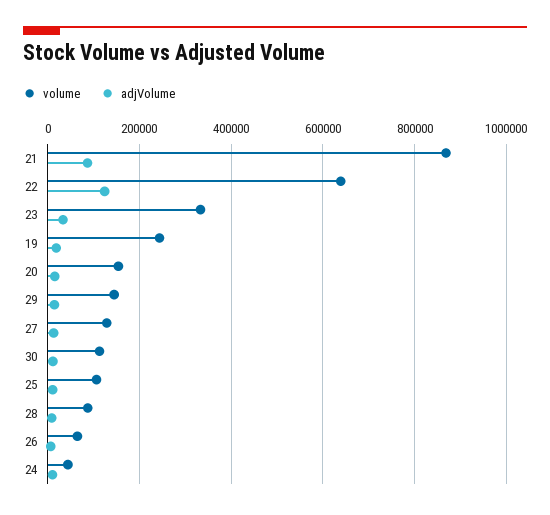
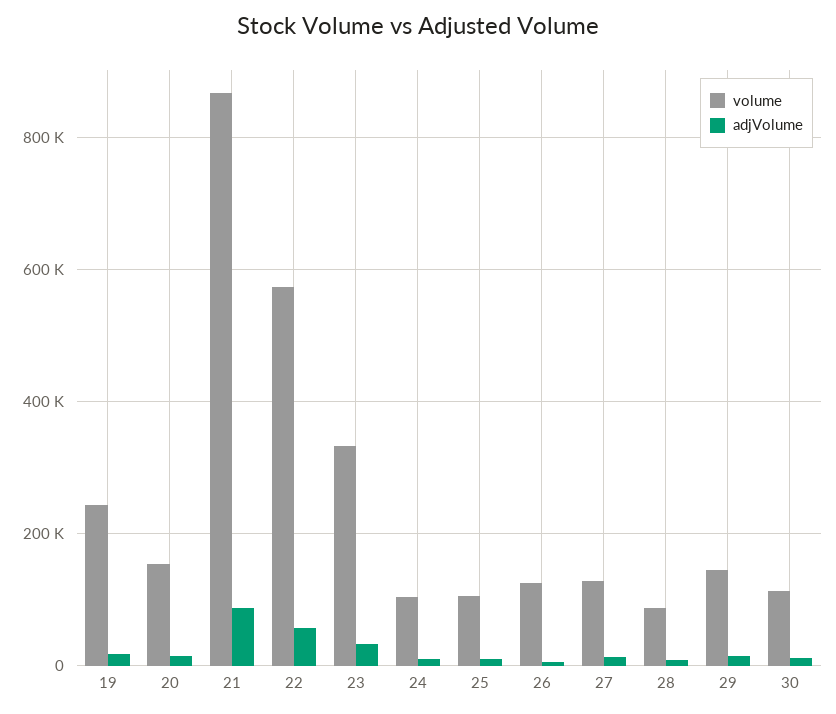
volume, 22: 640000 -> 580000
adjVolume, 22: 120000 -> 60000
volume, 26: 60000 -> 120000
volume, 24: 40000 -> 100000

